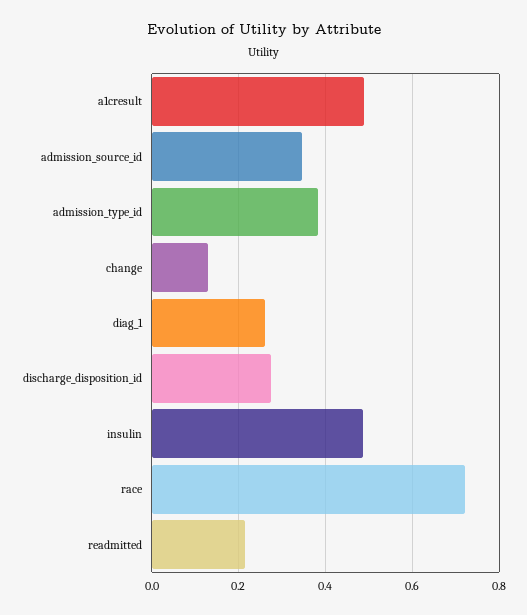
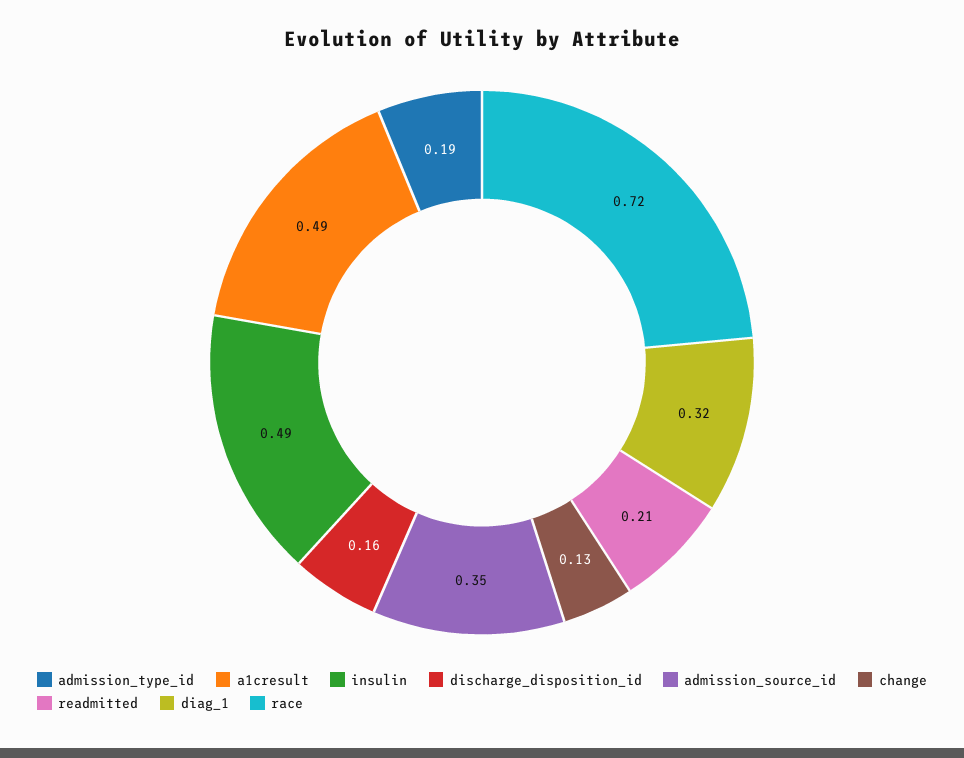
admission_type_id: 0.38 -> 0.19
diag_1: 0.26 -> 0.32
discharge_disposition_id: 0.28 -> 0.16

